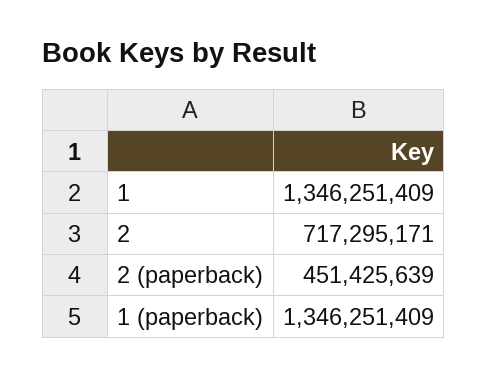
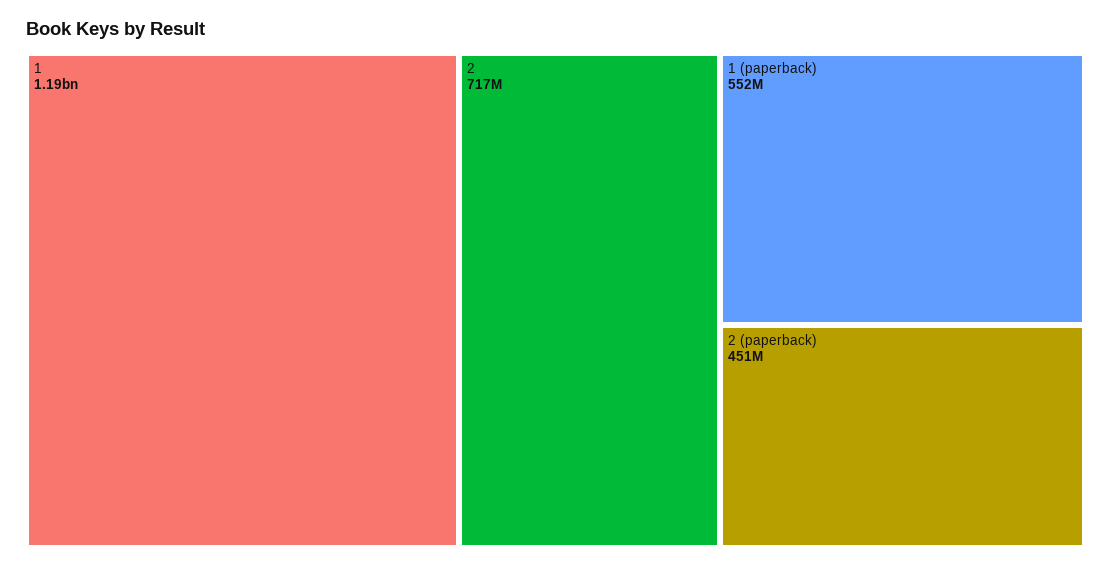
1: 1346251409 -> 1190000000
1 (paperback): 1346251409 -> 552000000

